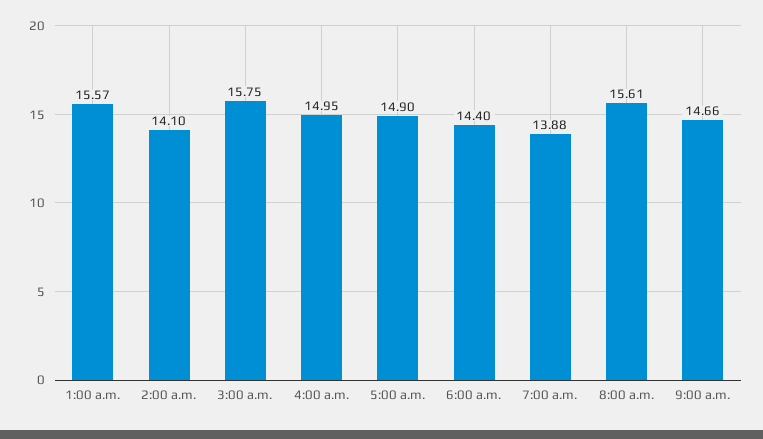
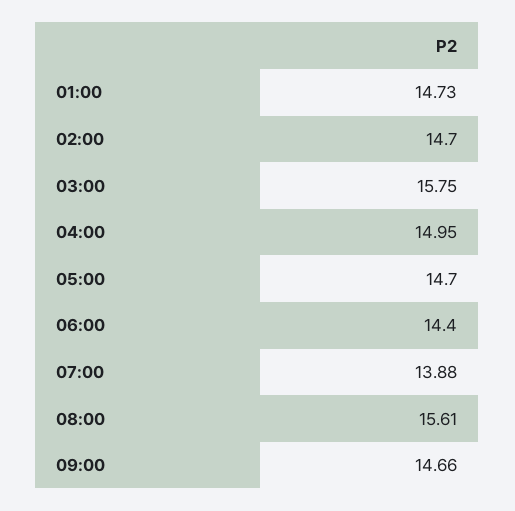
1:00 a.m.: 15.57 -> 14.73
2:00 a.m.: 14.1 -> 14.7
5:00 a.m.: 14.9 -> 14.7

